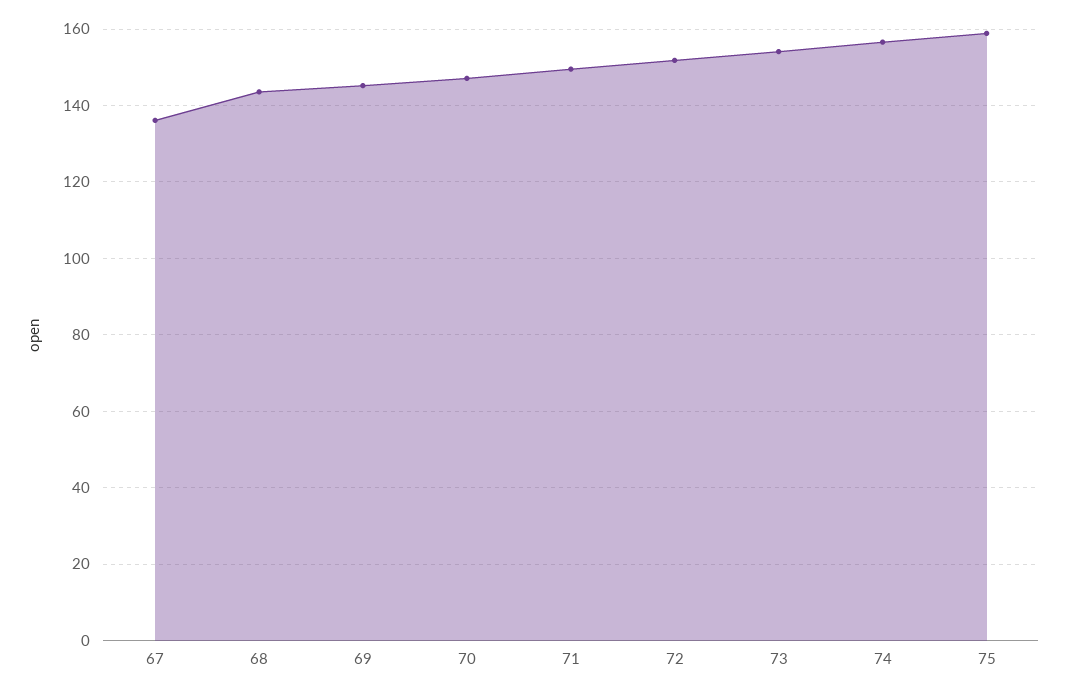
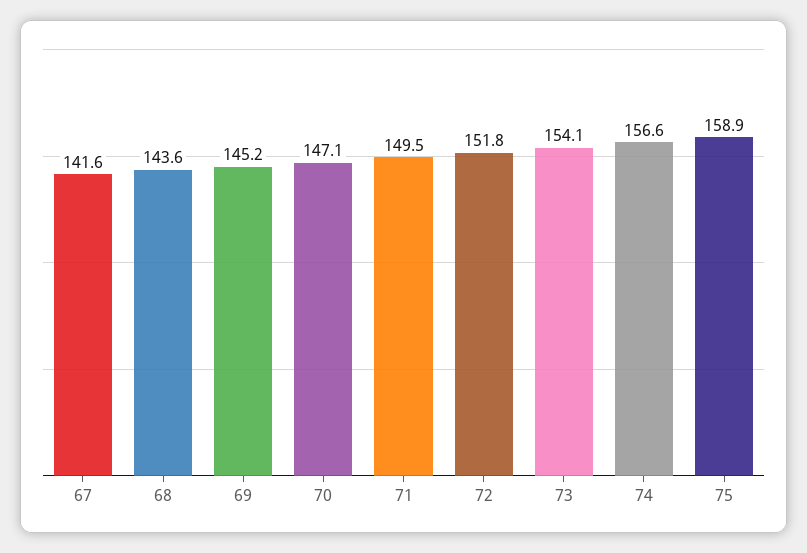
67: 136 -> 141.6

